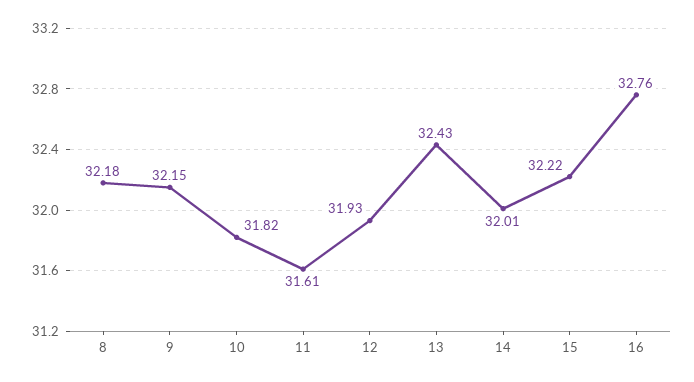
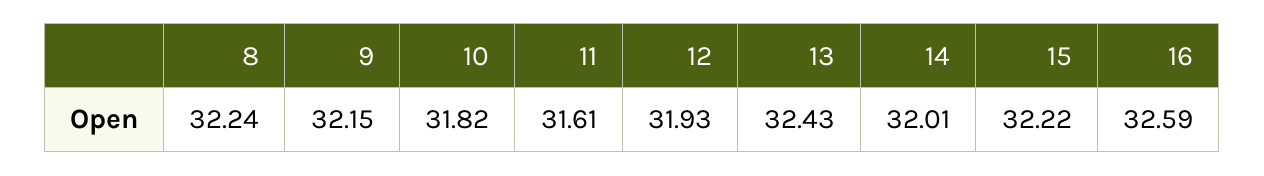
8: 32.18 -> 32.24
16: 32.76 -> 32.59

